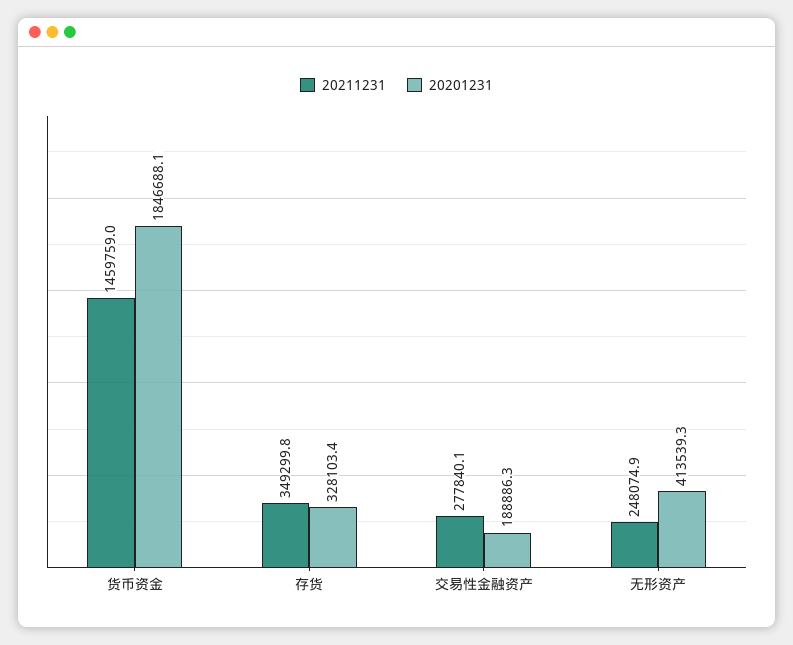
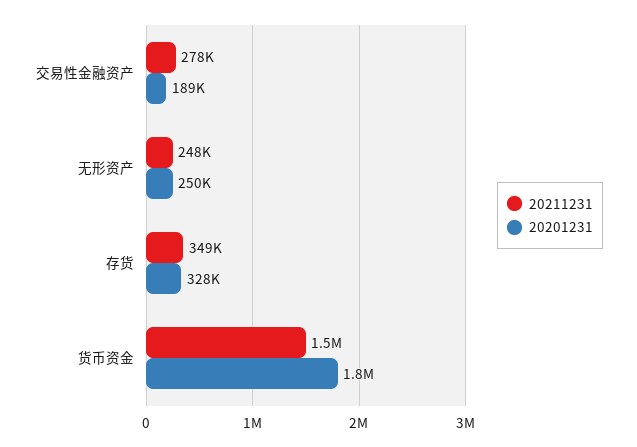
20201231, 无形资产: 413539.3 -> 250000

